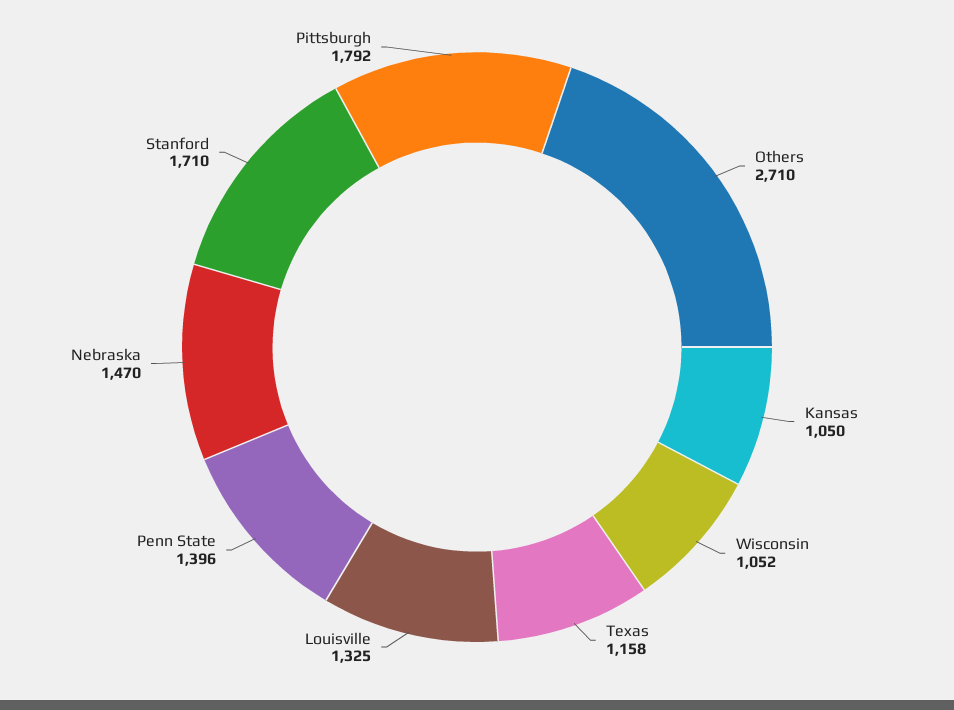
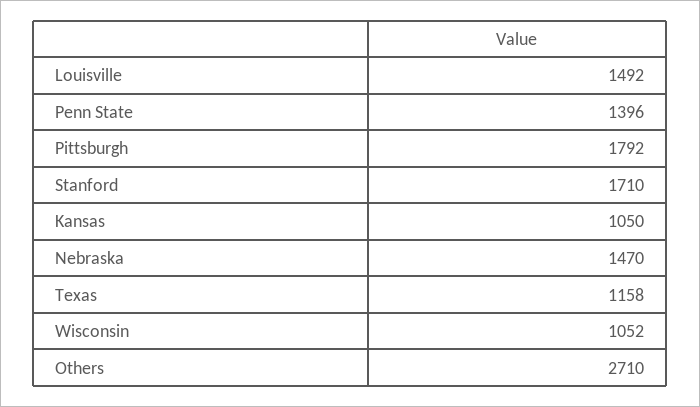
Louisville: 1325 -> 1492

